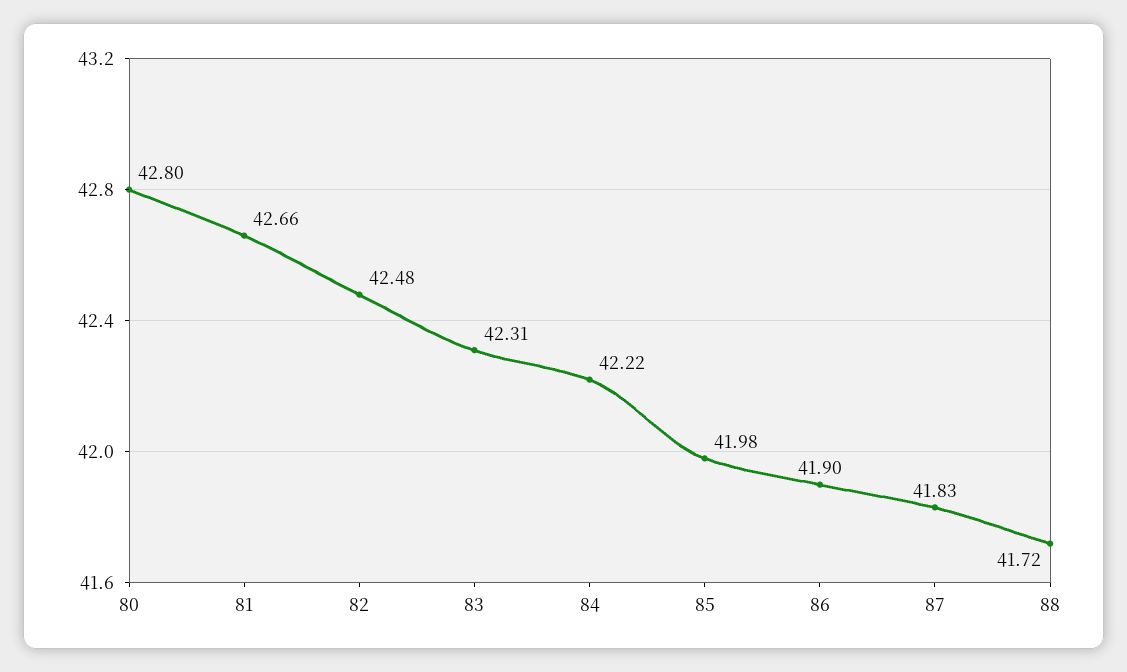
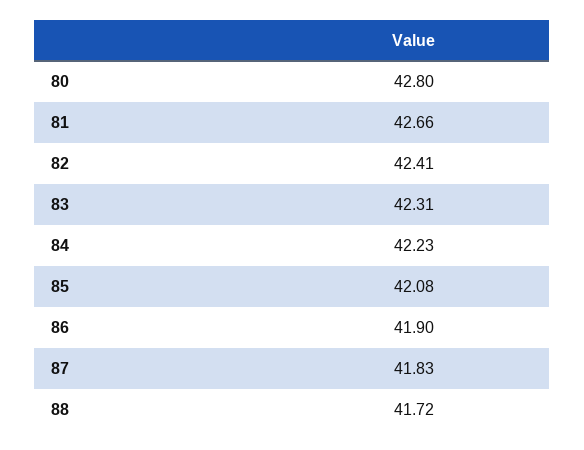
82: 42.48 -> 42.41
84: 42.22 -> 42.23
85: 41.98 -> 42.08

